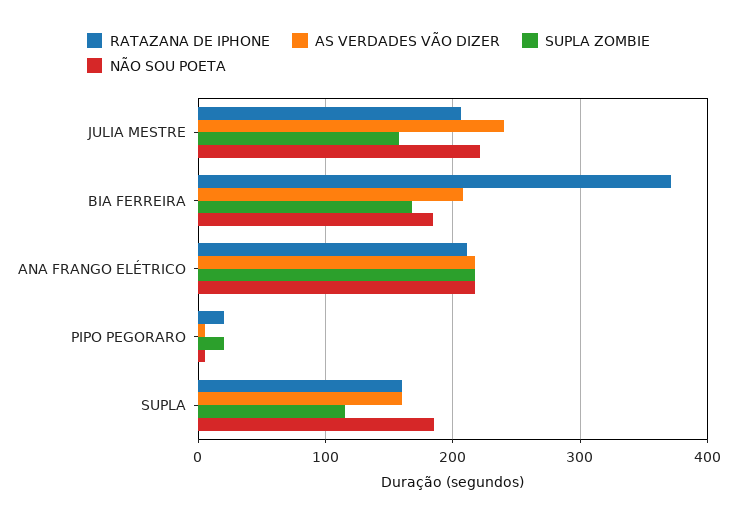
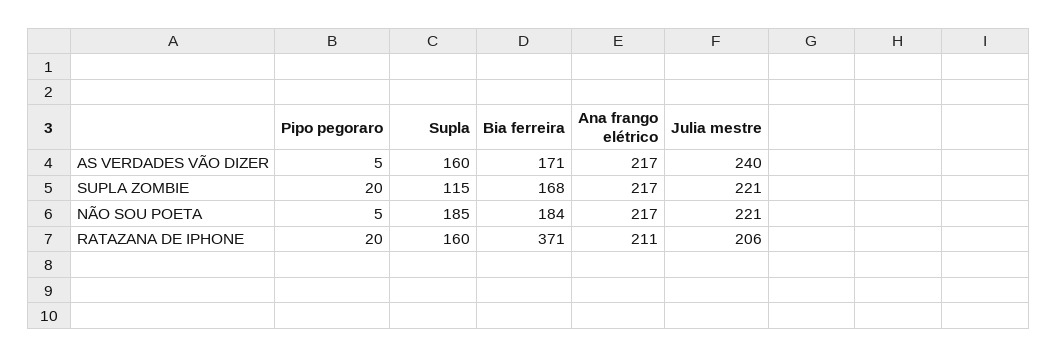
SUPLA ZOMBIE, JULIA MESTRE: 160 -> 221
AS VERDADES VÃO DIZER, BIA FERREIRA: 210 -> 171

